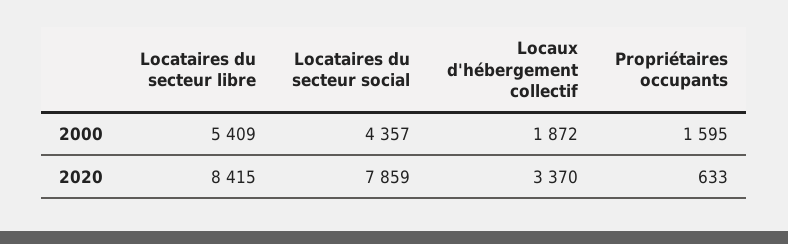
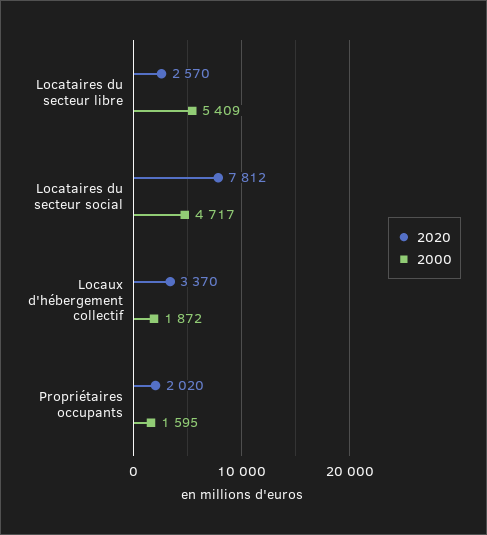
2000, Locataires du secteur social: 4357 -> 4717
2020, Locataires du secteur libre: 8415 -> 2570
2020, Locataires du secteur social: 7859 -> 7812
2020, Propriétaires occupants: 633 -> 2020

